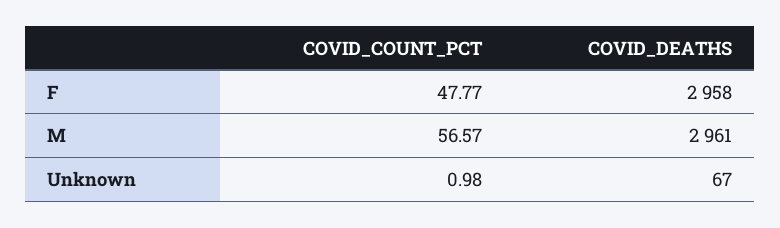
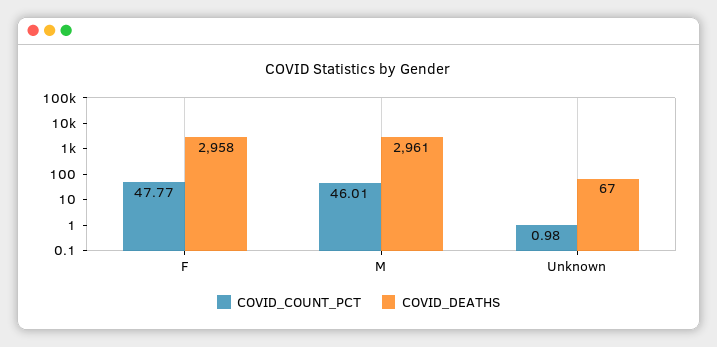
COVID_COUNT_PCT, M: 56.57 -> 46.01

